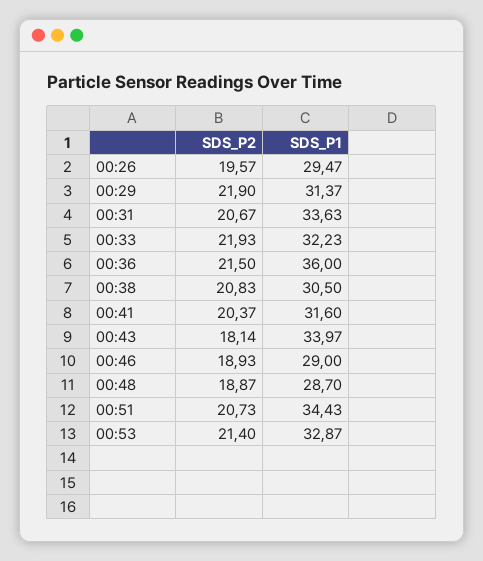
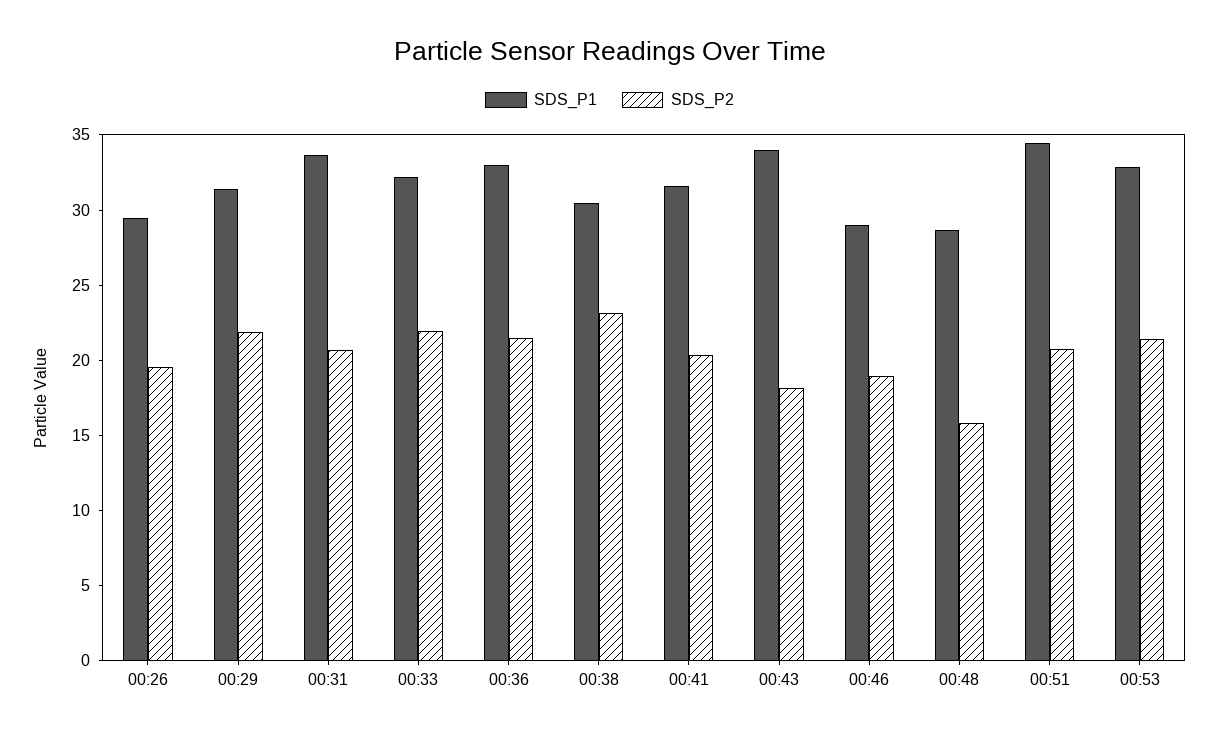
SDS_P1, 00:36: 36 -> 33
SDS_P2, 00:38: 20.83 -> 23
SDS_P2, 00:48: 18.87 -> 16

